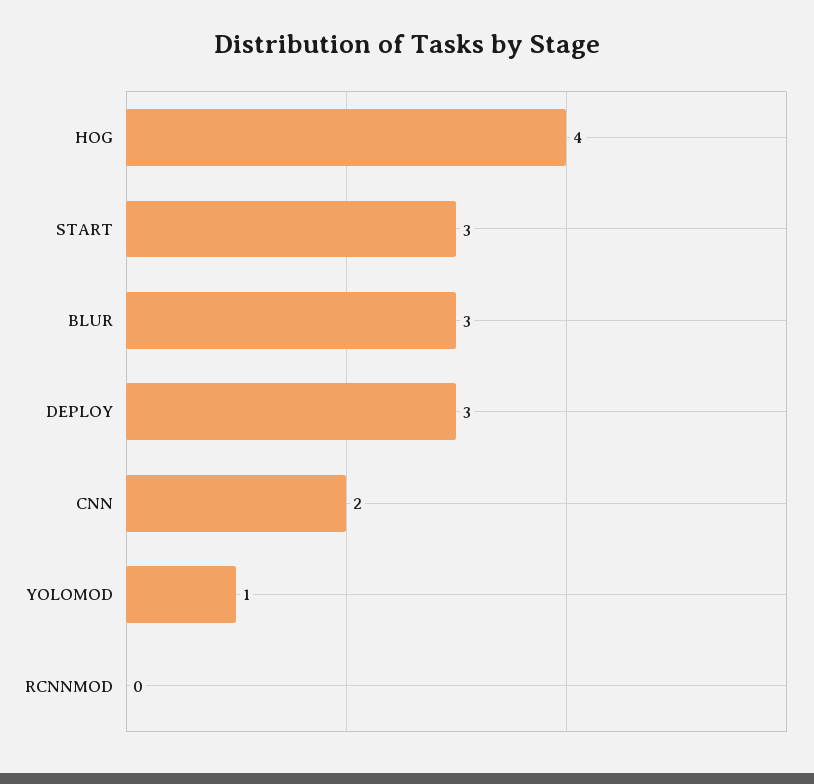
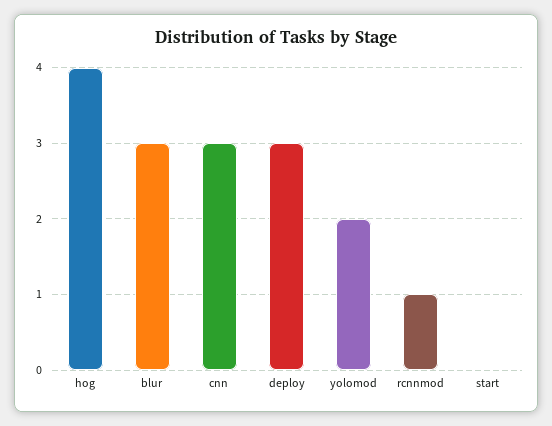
START: 3 -> 0
CNN: 2 -> 3
YOLOMOD: 1 -> 2
RCNNMOD: 0 -> 1

